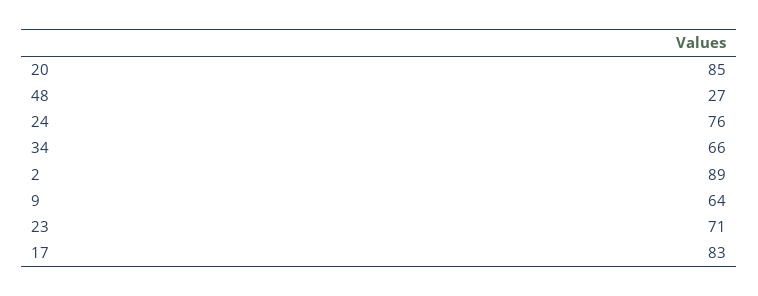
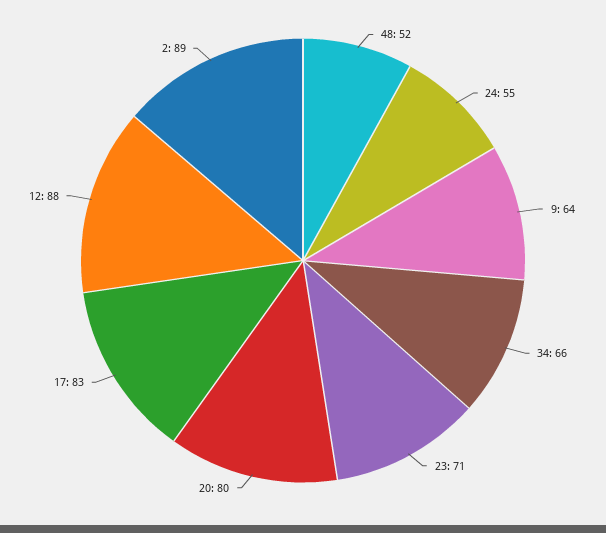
20: 85 -> 80
48: 27 -> 52
24: 76 -> 55
12: none -> 88

